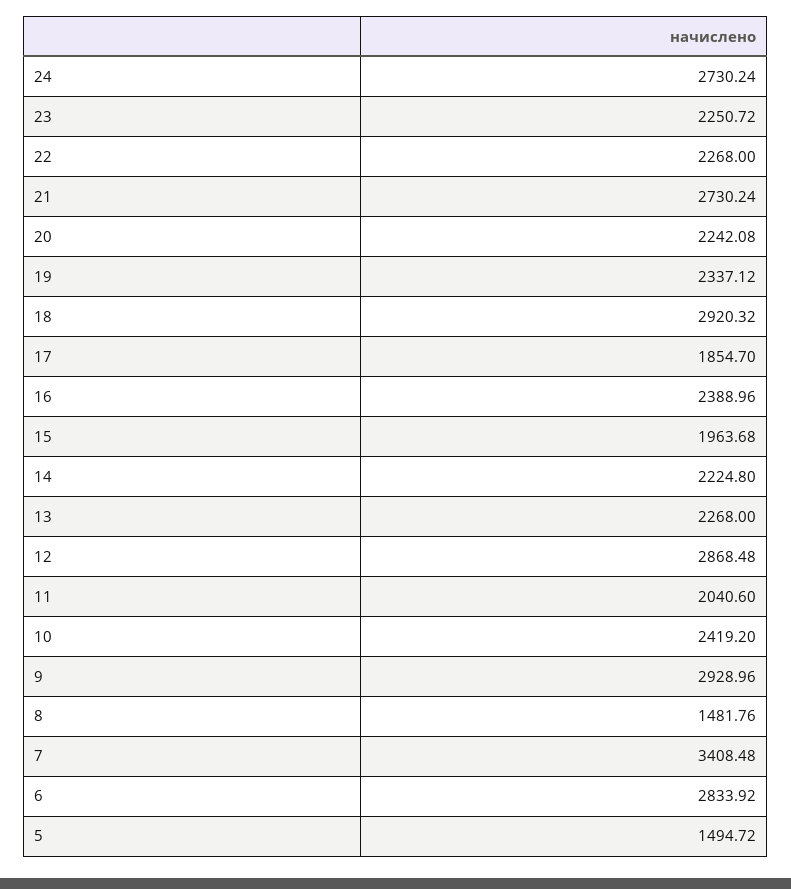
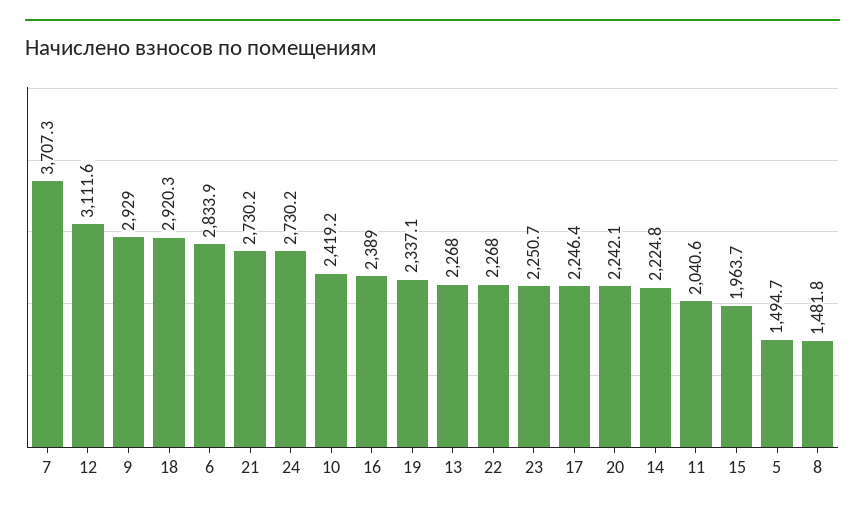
17: 1854.7 -> 2246.4
12: 2868.48 -> 3111.6
7: 3408.48 -> 3707.3

